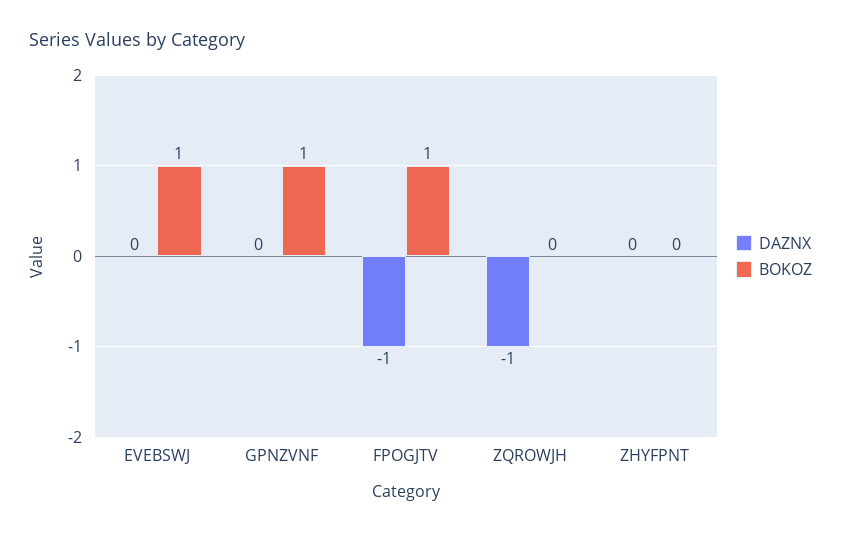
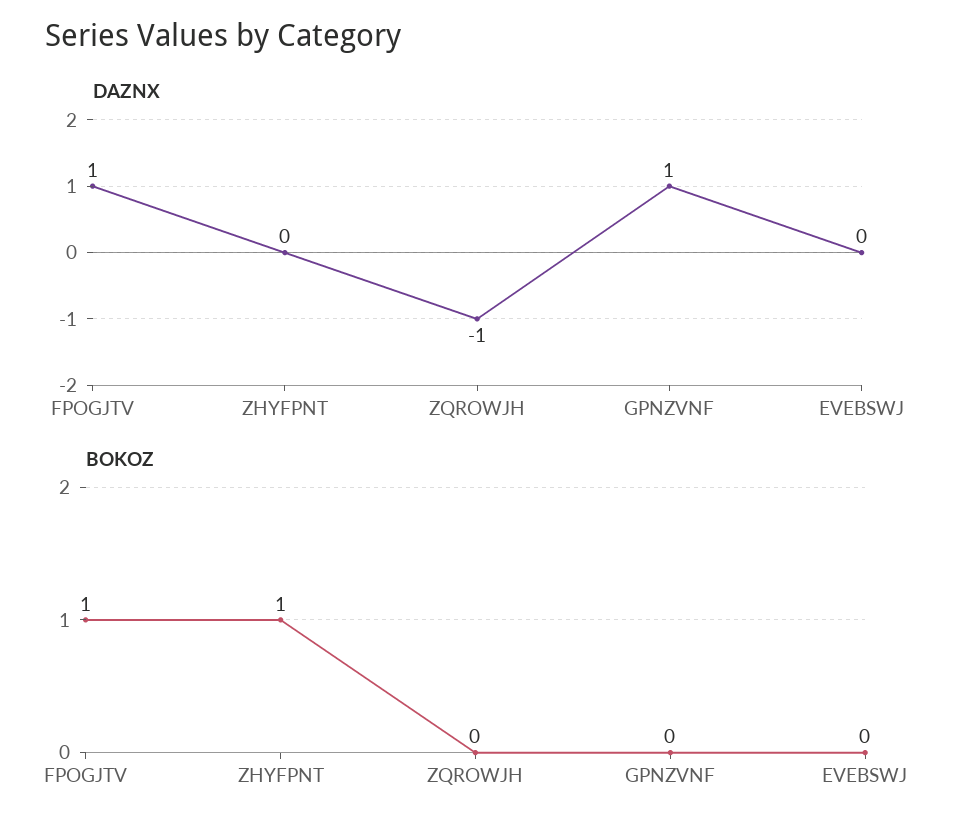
BOKOZ, EVEBSWJ: 1 -> 0
DAZNX, GPNZVNF: 0 -> 1
BOKOZ, GPNZVNF: 1 -> 0
DAZNX, FPOGJTV: -1 -> 1
BOKOZ, ZHYFPNT: 0 -> 1

